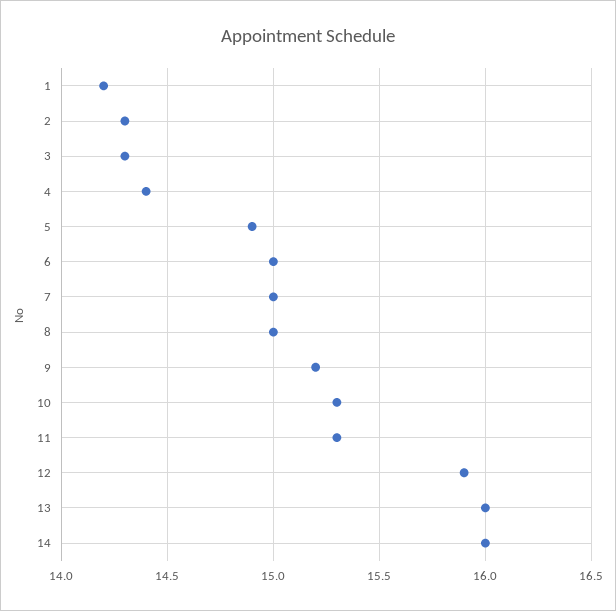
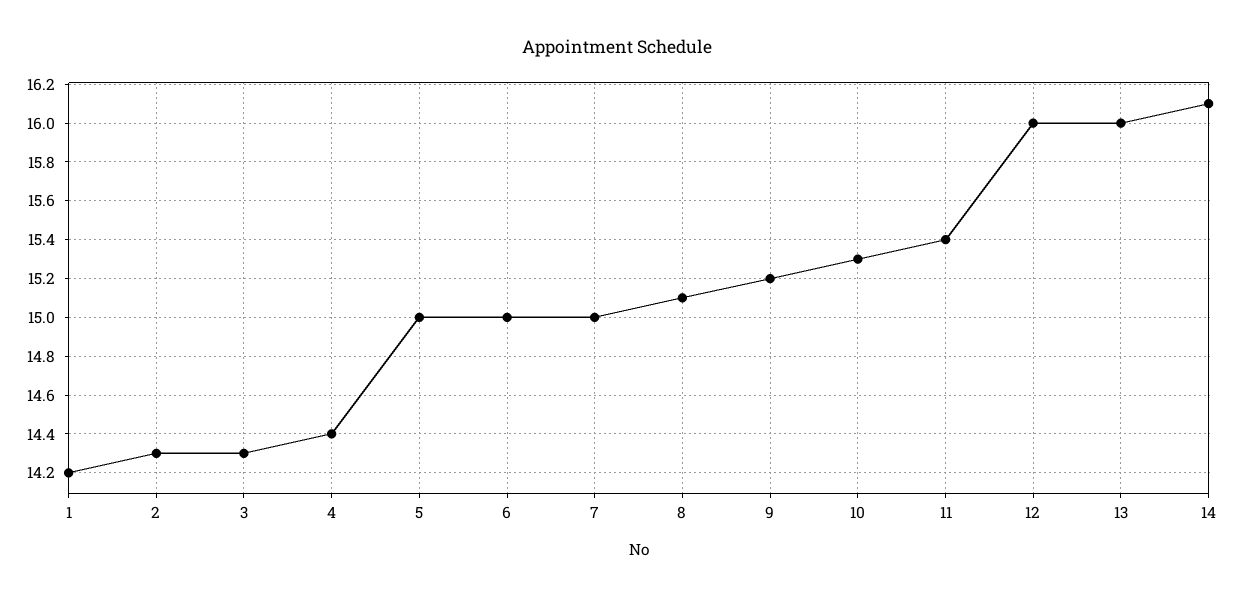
5: 14.9 -> 15
8: 15 -> 15.1
11: 15.3 -> 15.4
12: 15.9 -> 16
14: 16 -> 16.1

